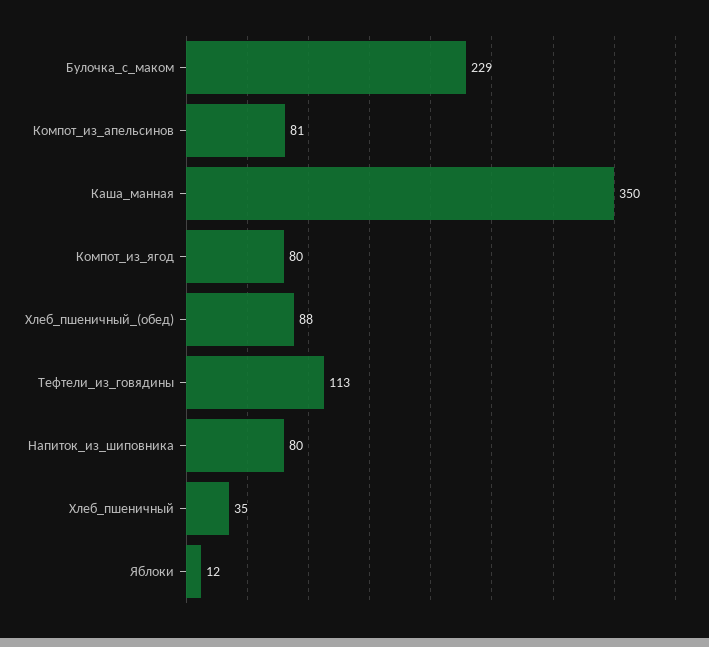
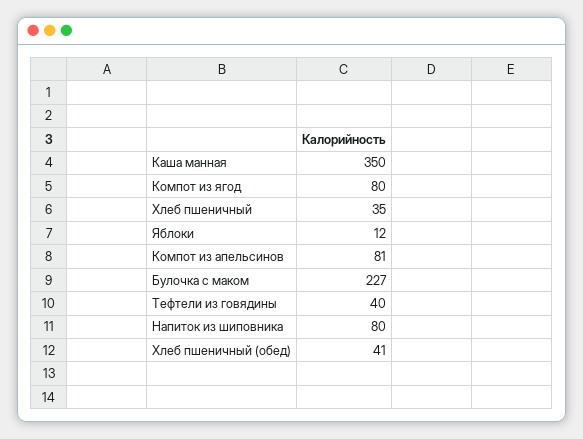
Булочка_с_маком: 229 -> 227
Хлеб_пшеничный_(обед): 88 -> 41
Тефтели_из_говядины: 113 -> 40

